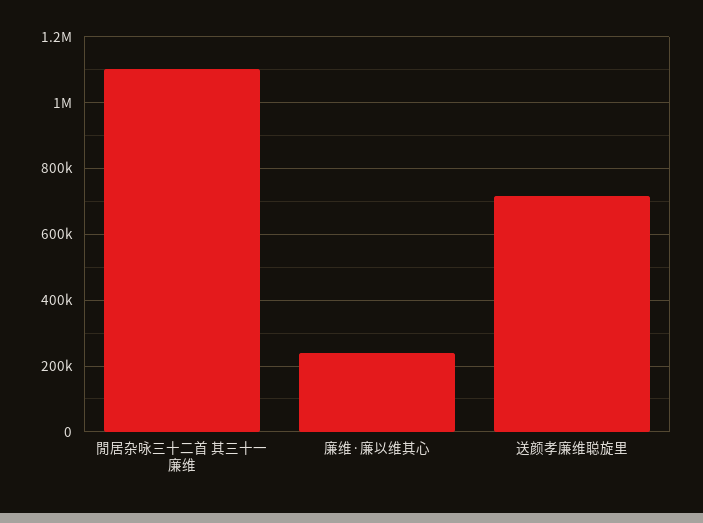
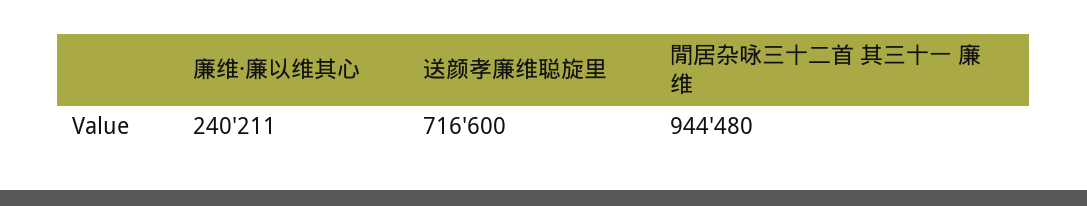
閒居杂咏三十二首 其三十一 廉维: 1100000 -> 944480

